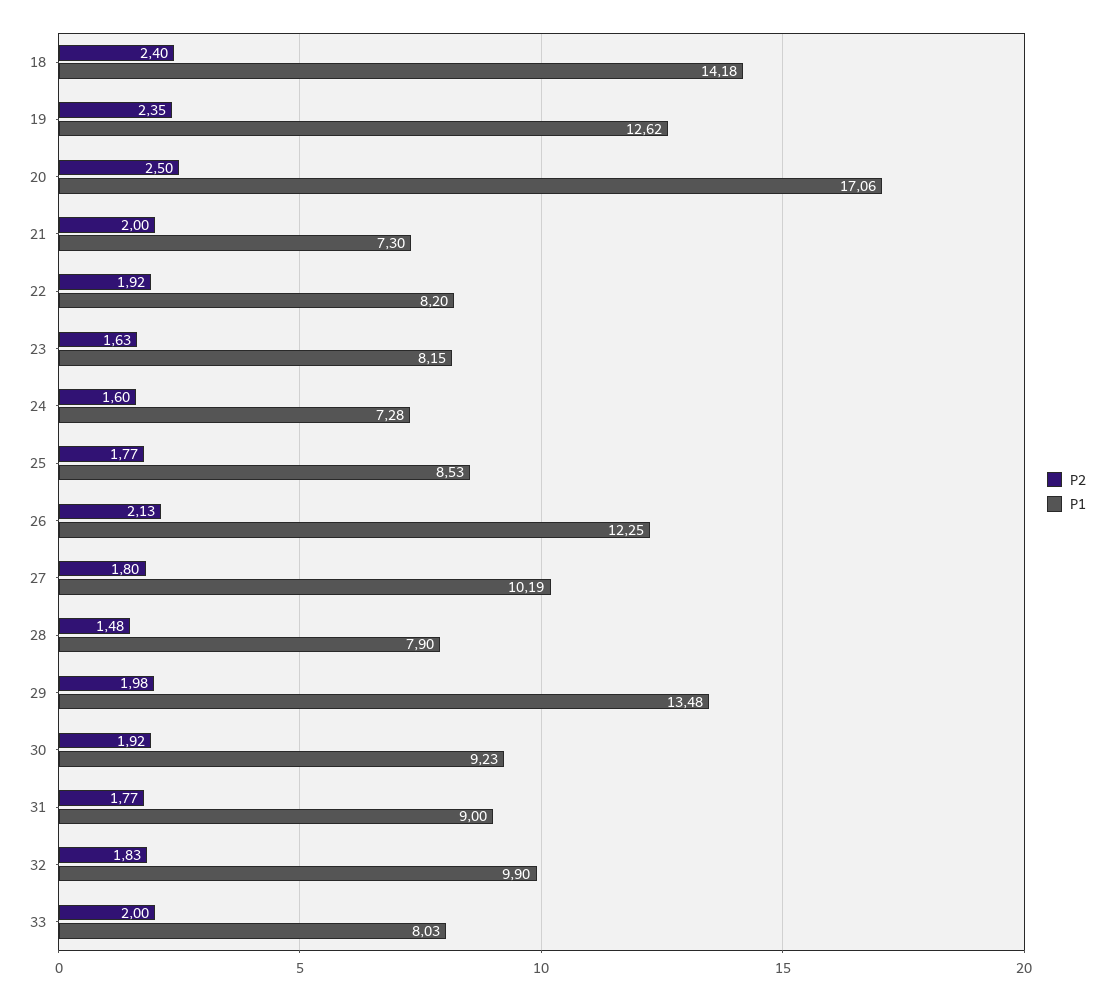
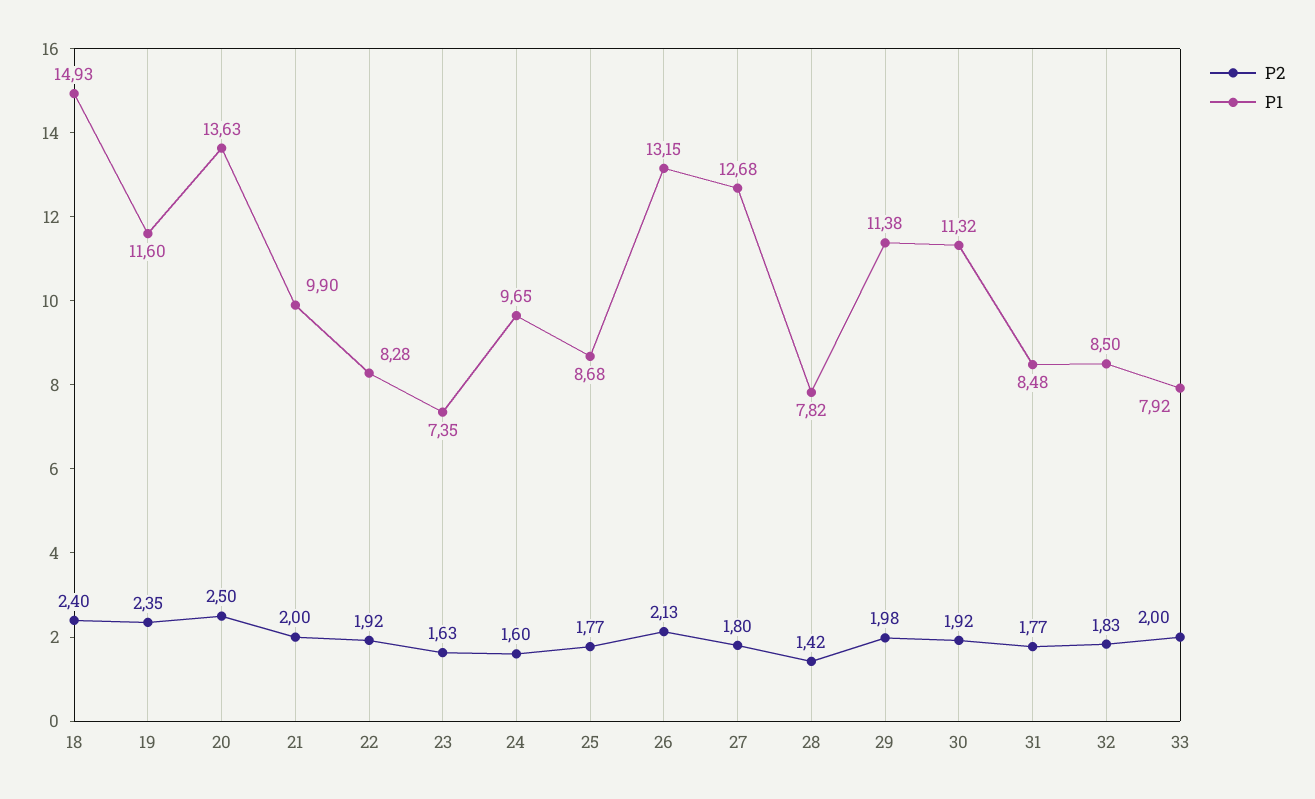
P1, 18: 14.18 -> 14.93
P1, 19: 12.62 -> 11.6
P1, 20: 17.06 -> 13.63
P1, 21: 7.3 -> 9.9
P1, 22: 8.2 -> 8.28
P1, 23: 8.15 -> 7.35
P1, 24: 7.28 -> 9.65
P1, 25: 8.53 -> 8.68
P1, 26: 12.25 -> 13.15
P1, 27: 10.19 -> 12.68
P2, 28: 1.48 -> 1.42
P1, 28: 7.9 -> 7.82
P1, 29: 13.48 -> 11.38
P1, 30: 9.23 -> 11.32
P1, 31: 9 -> 8.48
P1, 32: 9.9 -> 8.5
P1, 33: 8.03 -> 7.92

